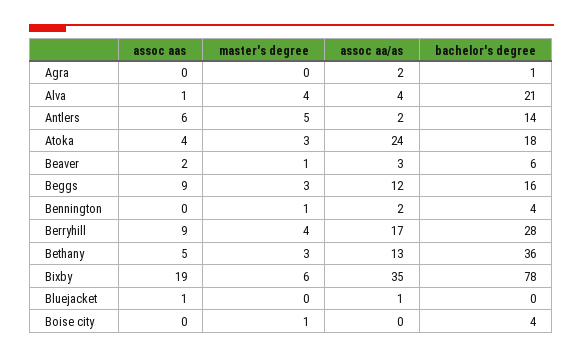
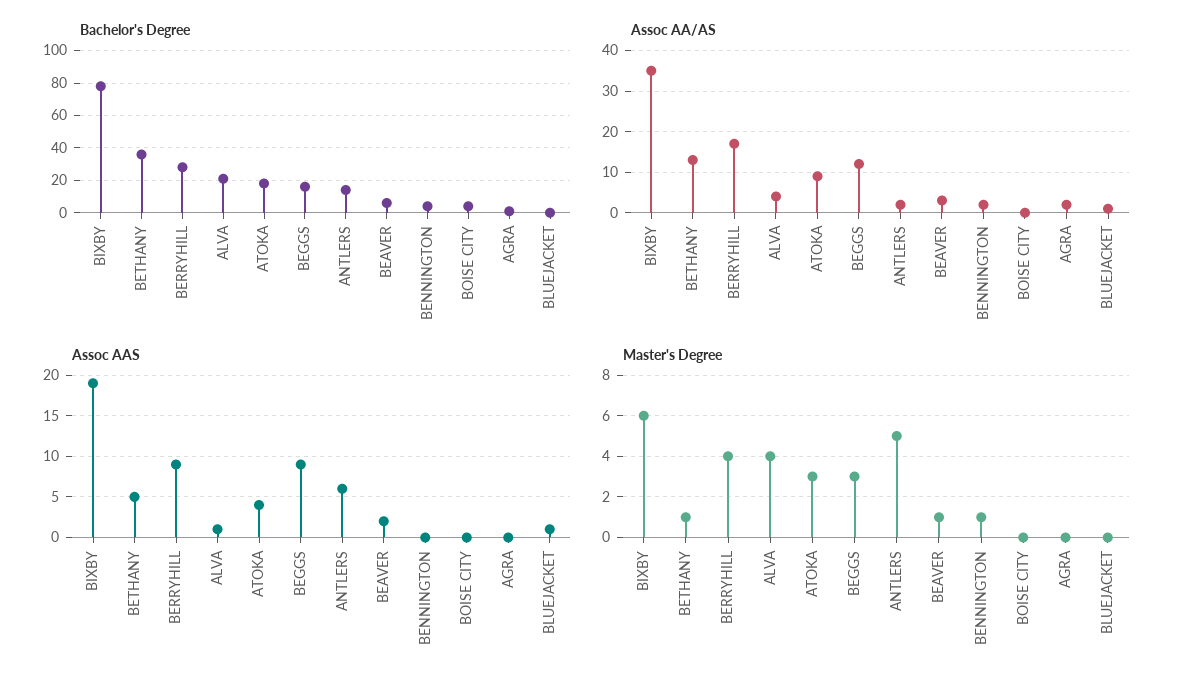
assoc aa/as, Atoka: 24 -> 10
master's degree, Bethany: 3 -> 1
master's degree, Boise city: 1 -> 0

